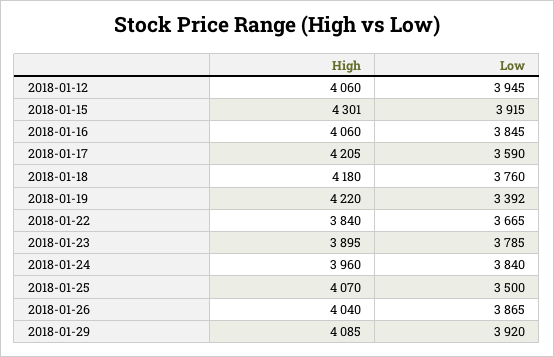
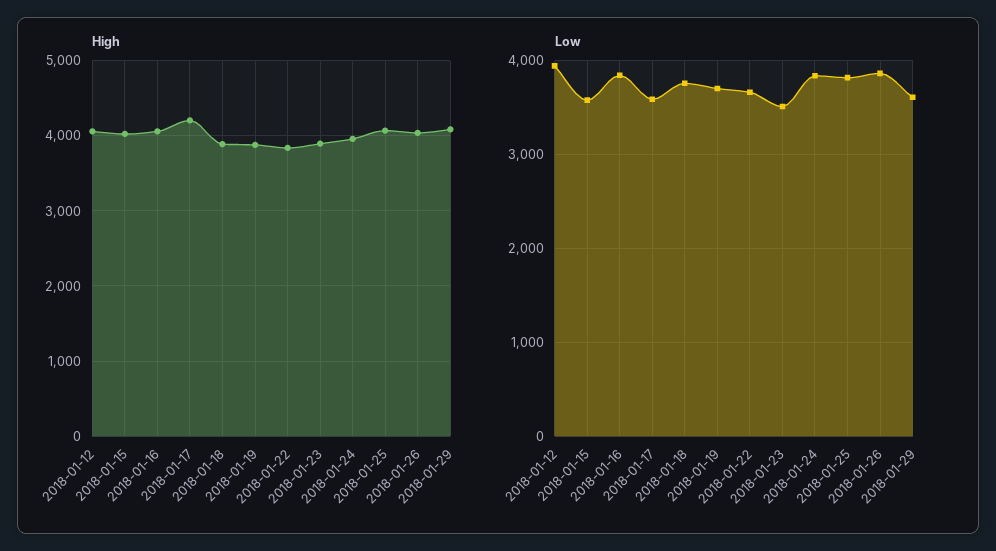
High, 2018-01-15: 4301 -> 4000
Low, 2018-01-15: 3915 -> 3600
High, 2018-01-18: 4180 -> 3900
High, 2018-01-19: 4220 -> 3900
Low, 2018-01-19: 3392 -> 3700
Low, 2018-01-23: 3785 -> 3500
Low, 2018-01-25: 3500 -> 3800
Low, 2018-01-29: 3920 -> 3600

